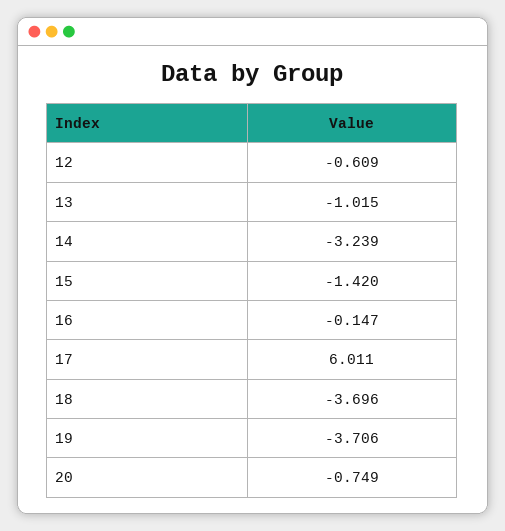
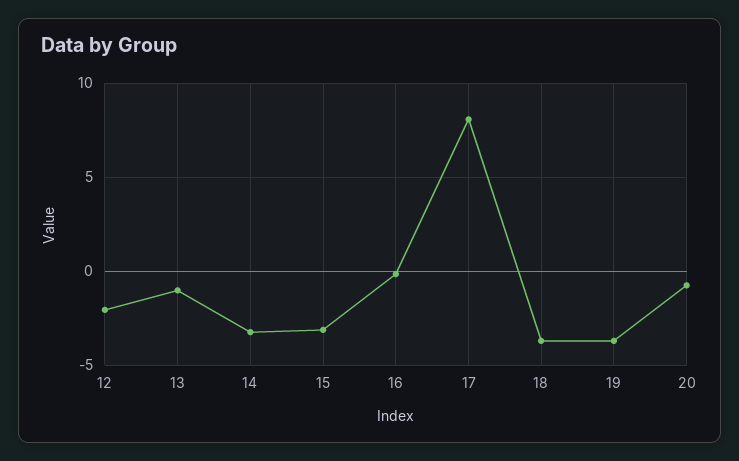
12: -0.609 -> -2
15: -1.42 -> -3
17: 6.011 -> 8

